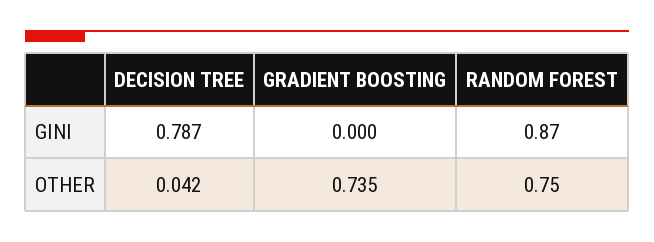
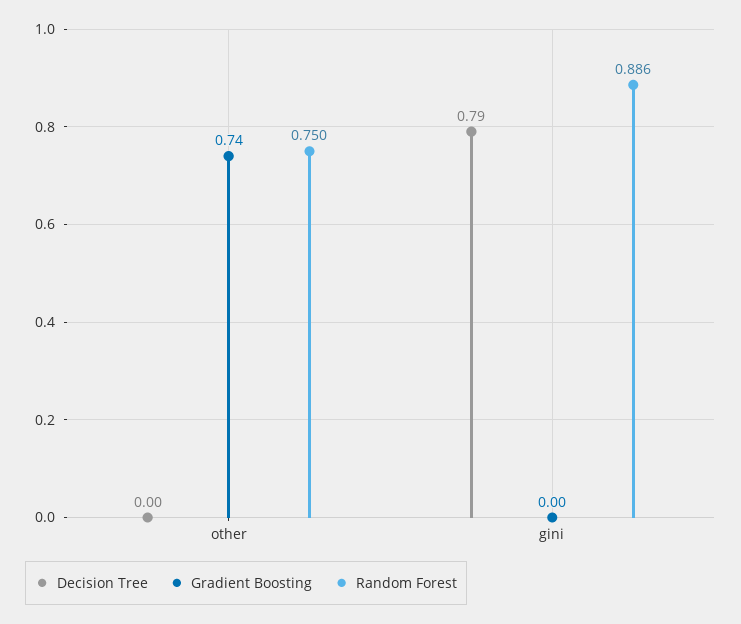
RANDOM FOREST, GINI: 0.87 -> 0.886
DECISION TREE, OTHER: 0.042 -> 0

